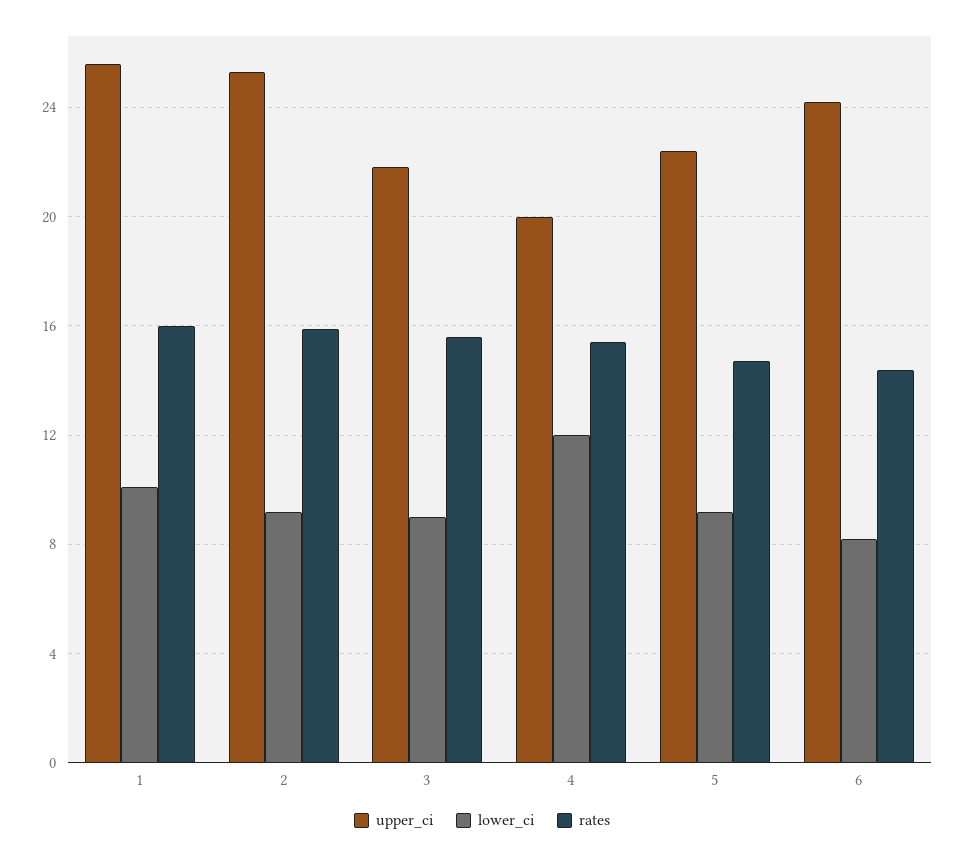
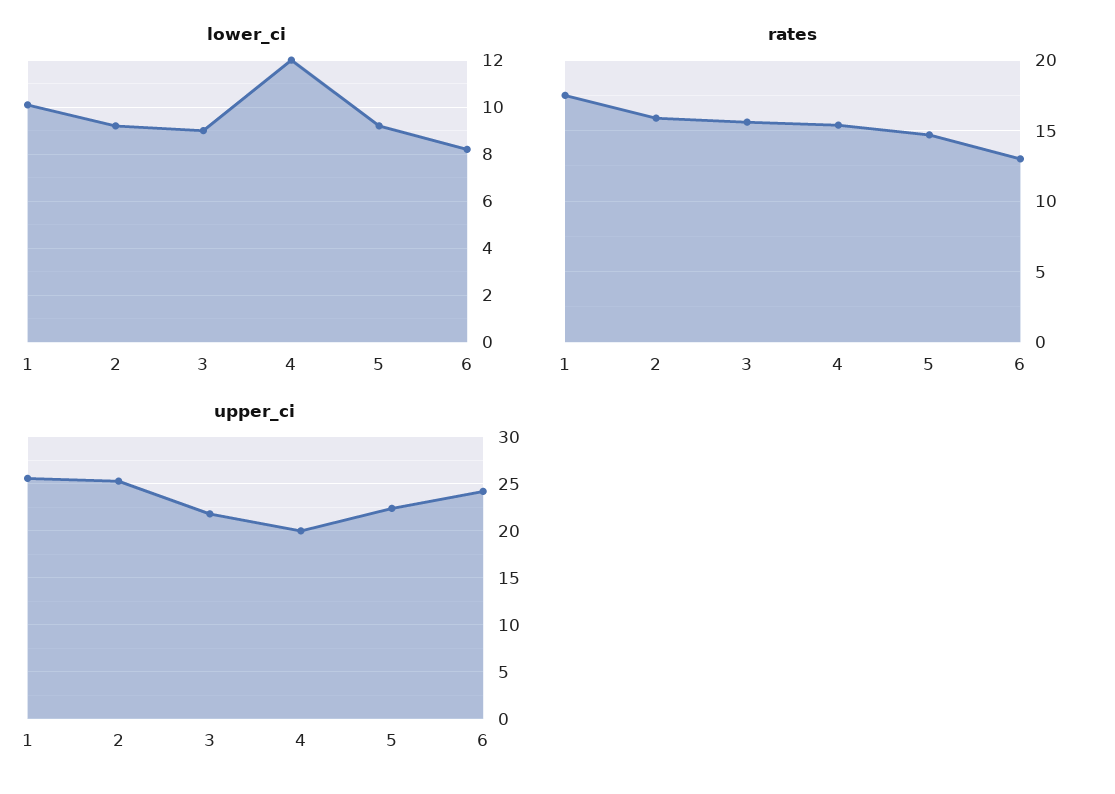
rates, 1: 16 -> 17.5
rates, 6: 14.5 -> 13

